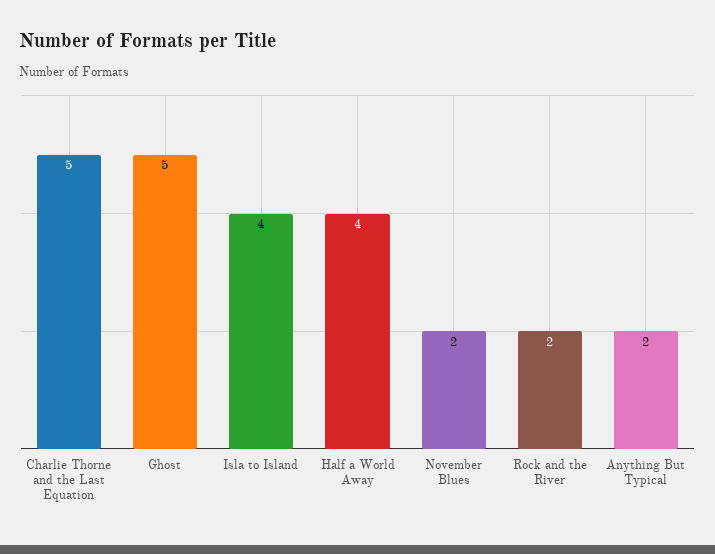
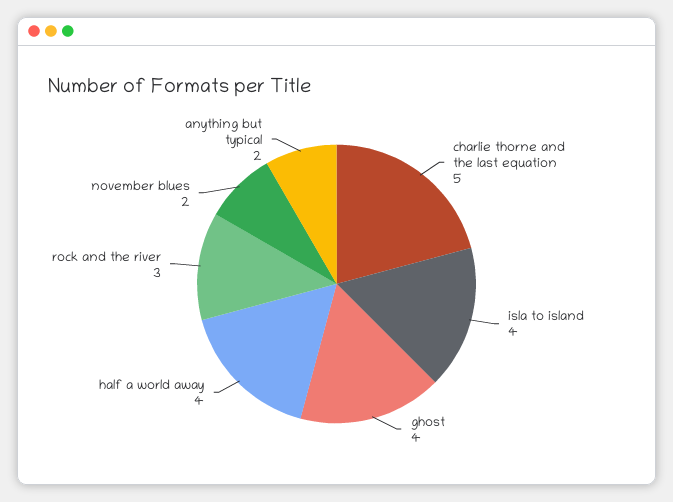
Ghost: 5 -> 4
Rock and the River: 2 -> 3

